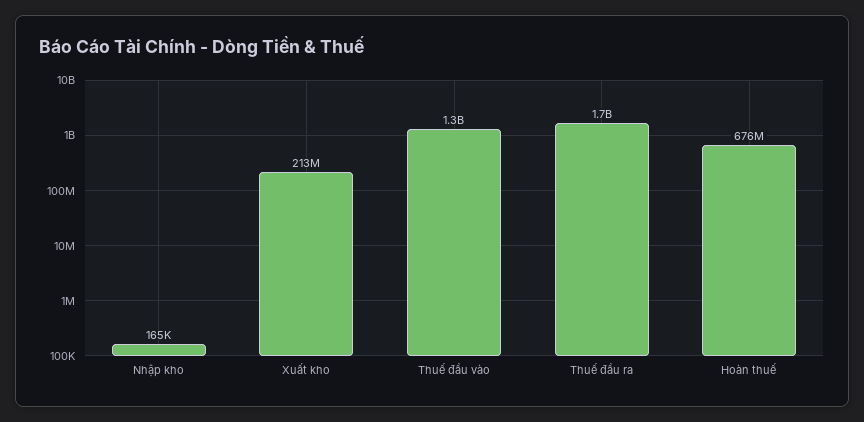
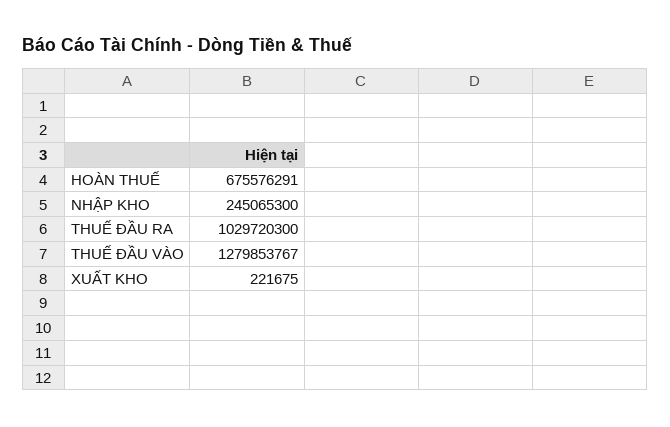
Nhập kho: 165000 -> 245065300
Xuất kho: 213000000 -> 221675
Thuế đầu ra: 1700000000 -> 1029720300

